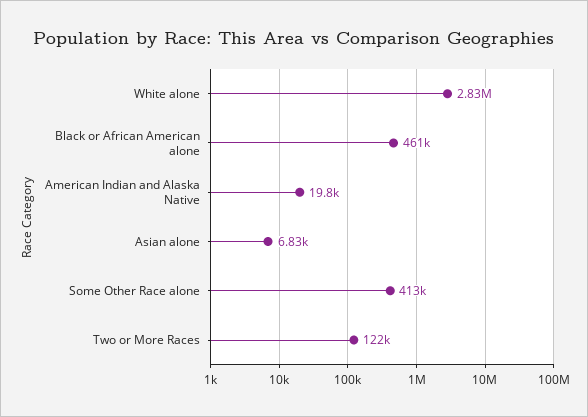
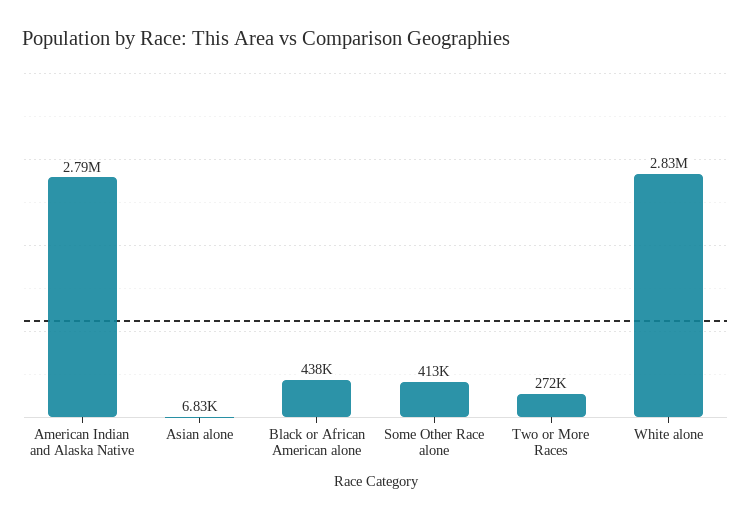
Black or African American alone: 461000 -> 438000
American Indian and Alaska Native: 19800 -> 2790000
Two or More Races: 122000 -> 272000

